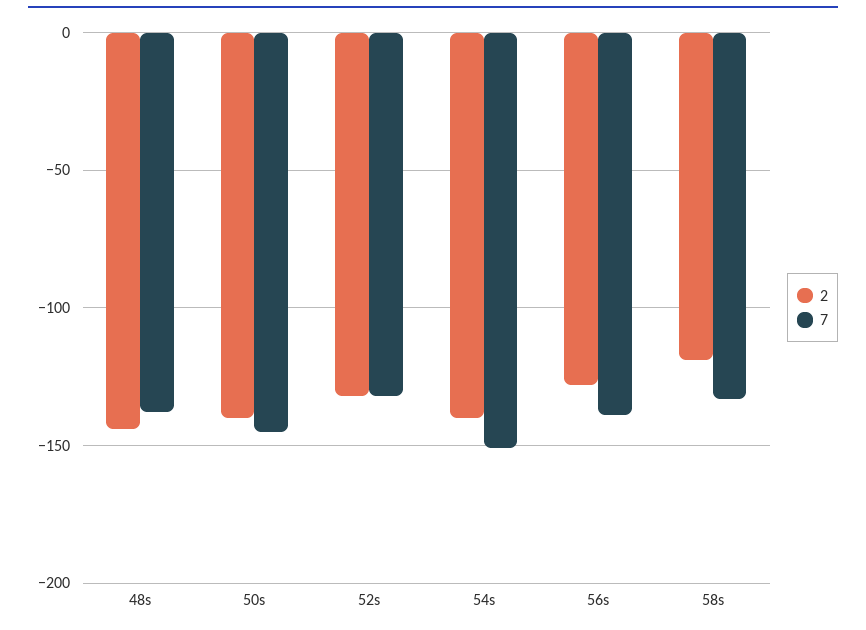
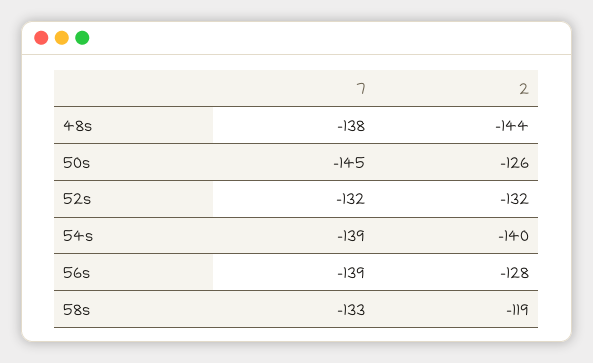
2, 50s: -140 -> -126
7, 54s: -150 -> -139

